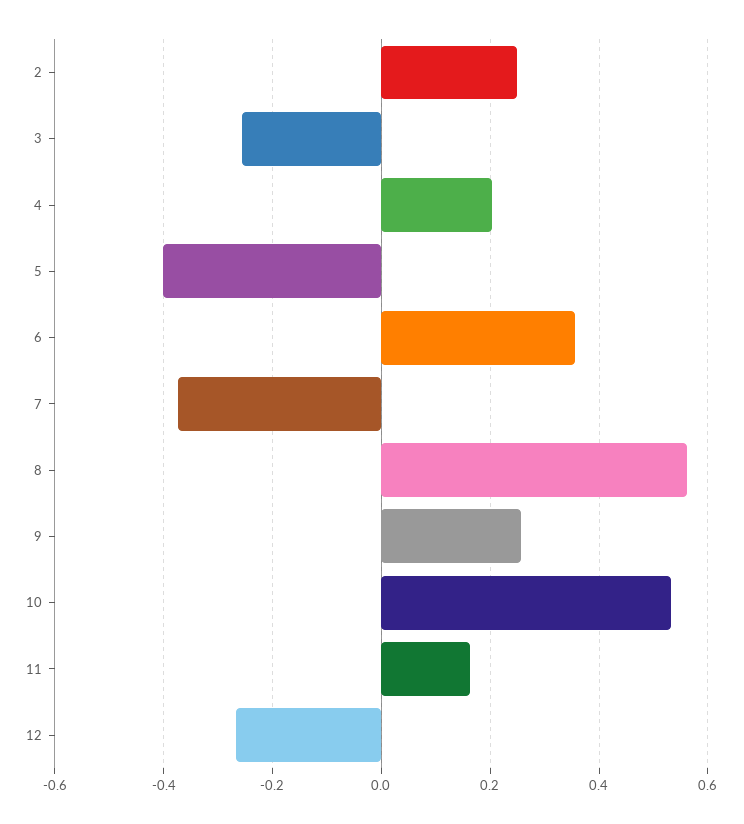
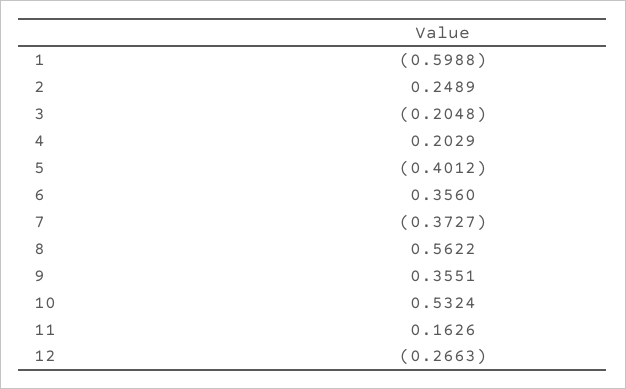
3: -0.26 -> -0.2048
9: 0.26 -> 0.3551
1: none -> -0.5988

